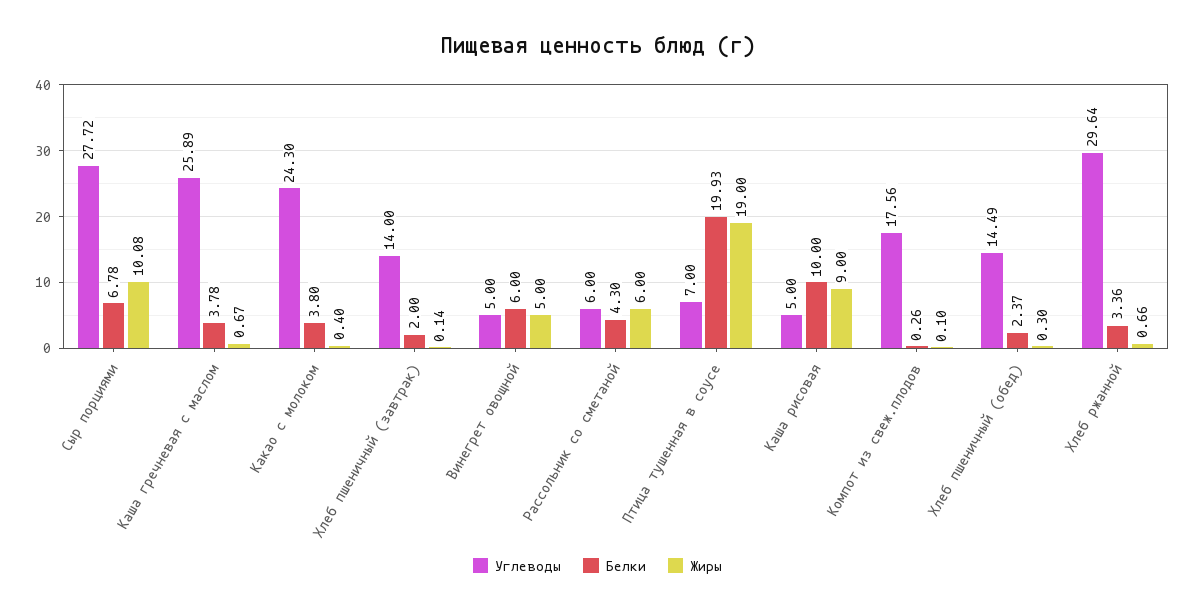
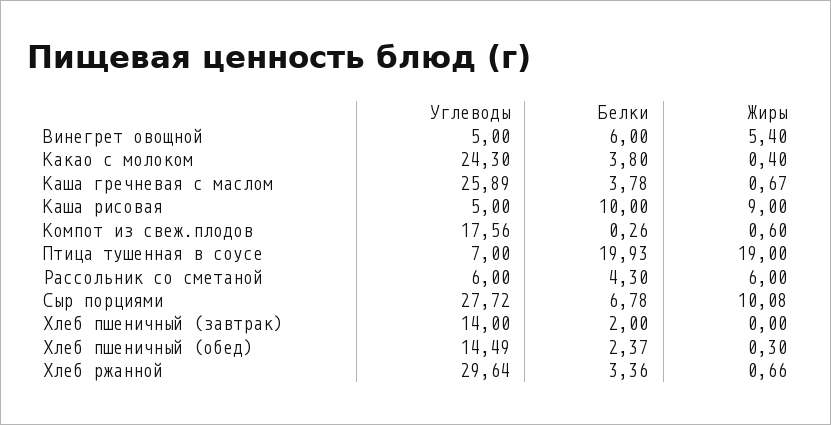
Жиры, Хлеб пшеничный (завтрак): 0.14 -> 0
Жиры, Винегрет овощной: 5 -> 5.4
Жиры, Компот из свеж.плодов: 0.1 -> 0.6

